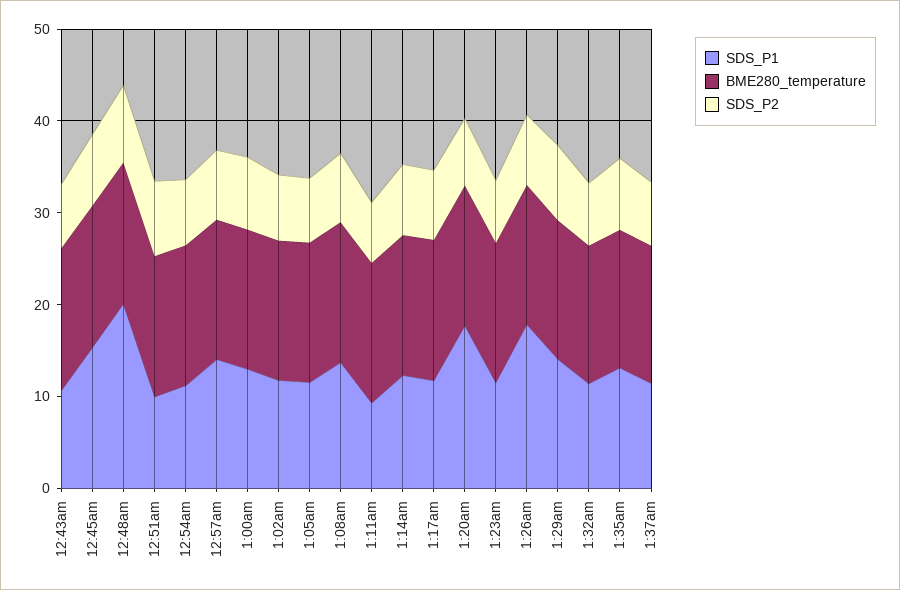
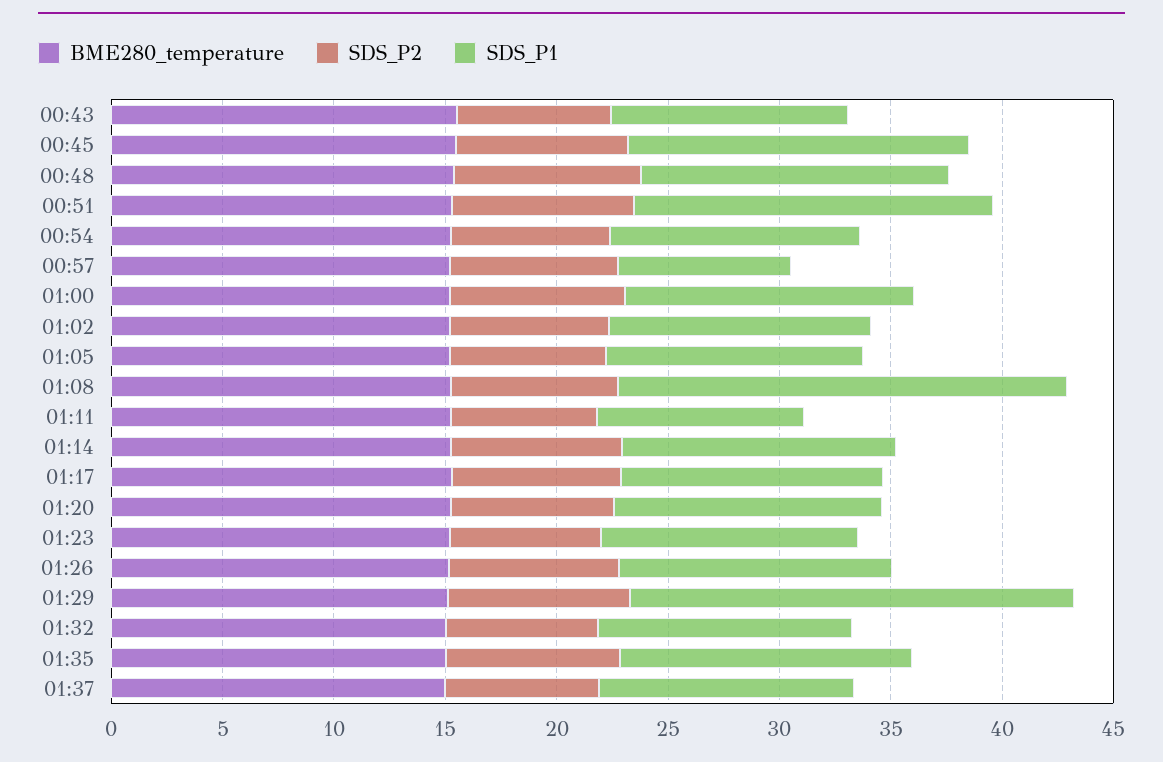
SDS_P1, 12:48am: 20 -> 14
SDS_P1, 12:51am: 10 -> 16
SDS_P1, 12:57am: 14 -> 8
SDS_P1, 1:08am: 14 -> 20
SDS_P1, 1:20am: 18 -> 12
SDS_P1, 1:26am: 18 -> 12
SDS_P1, 1:29am: 14 -> 20

